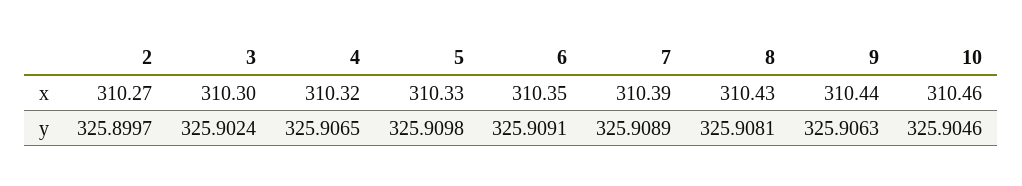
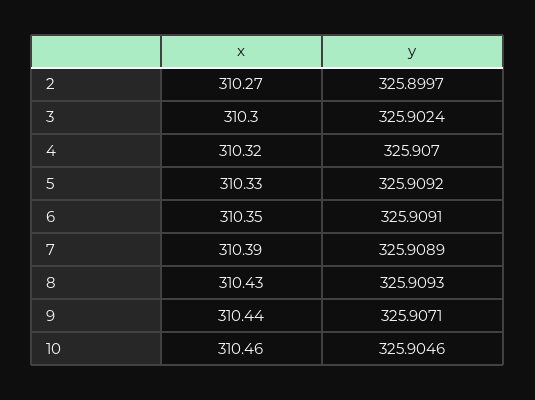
4, y: 325.9065 -> 325.907
5, y: 325.9098 -> 325.9092
8, y: 325.9081 -> 325.9093
9, y: 325.9063 -> 325.9071

